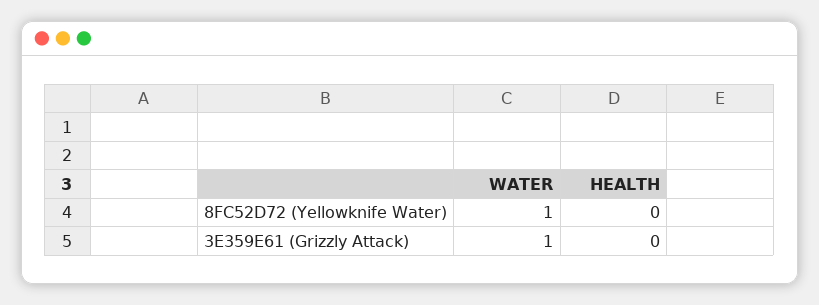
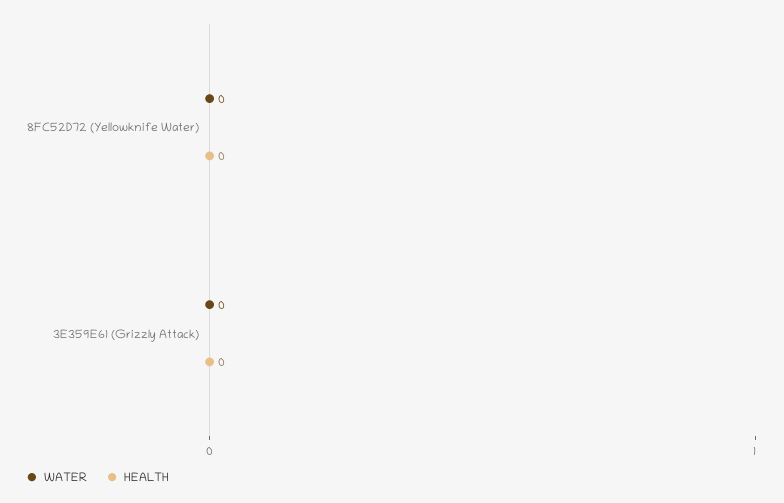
WATER, 8FC52D72 (Yellowknife Water): 1 -> 0
WATER, 3E359E61 (Grizzly Attack): 1 -> 0

